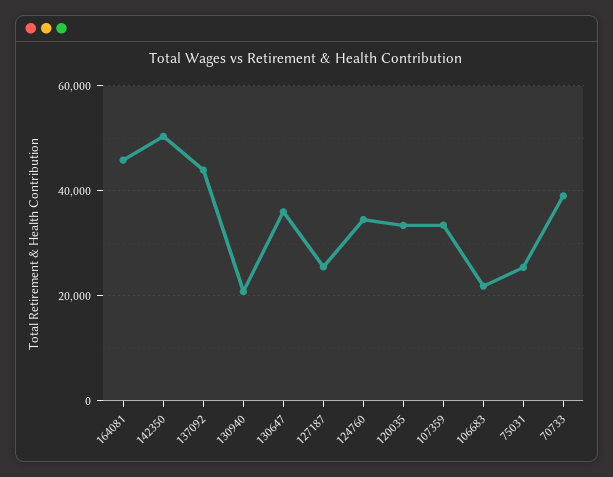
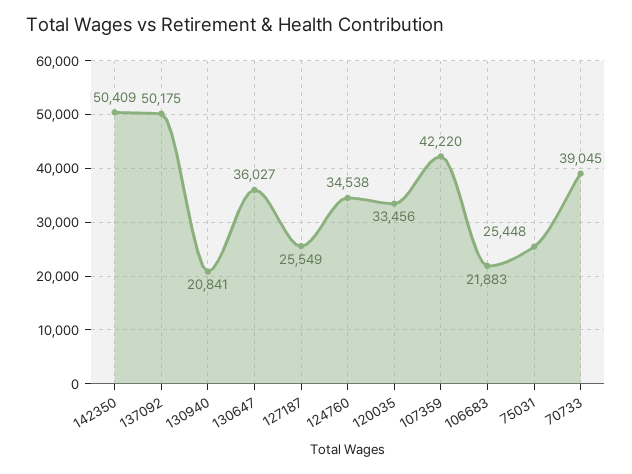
164081: 46000 -> none
137092: 44000 -> 50175
107359: 34000 -> 42220

